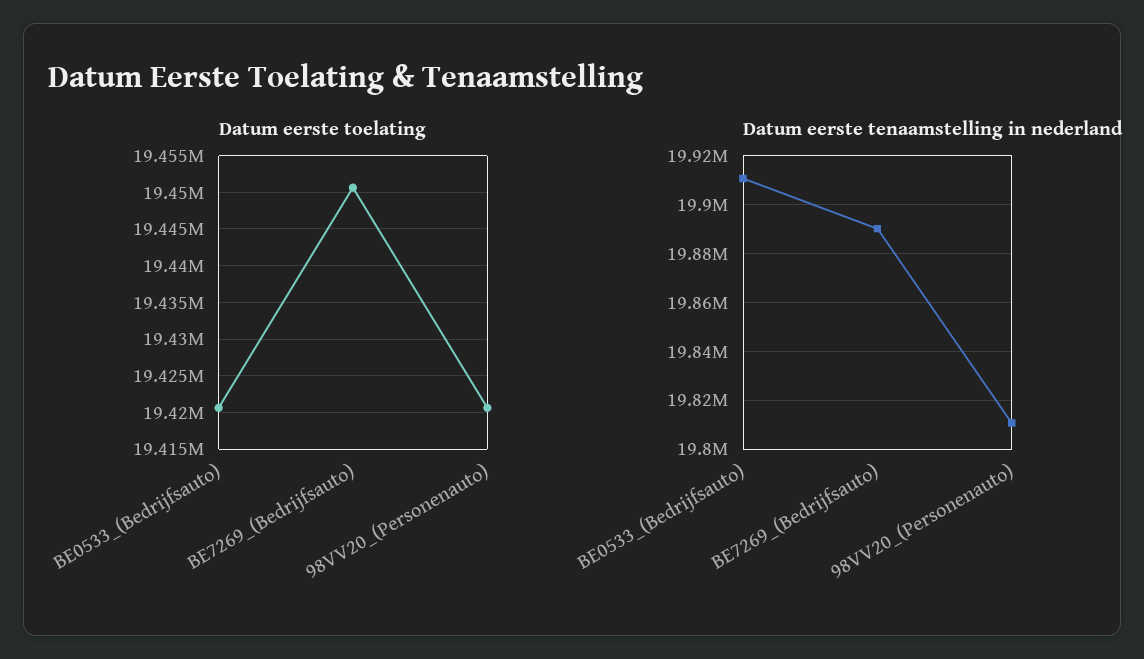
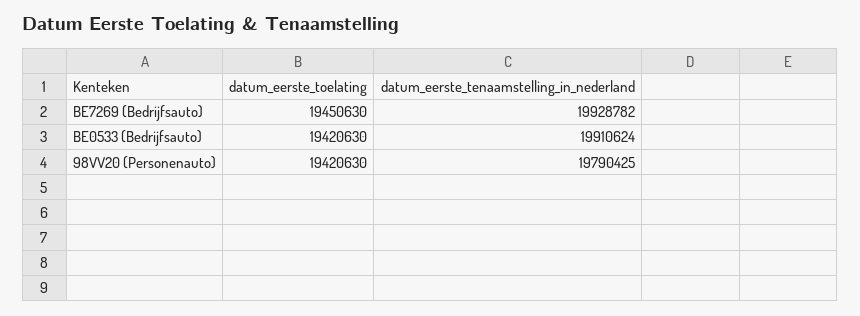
Datum eerste tenaamstelling in nederland, BE7269_(Bedrijfsauto): 19890000 -> 19928782
Datum eerste tenaamstelling in nederland, 98VV20_(Personenauto): 19810000 -> 19790425

